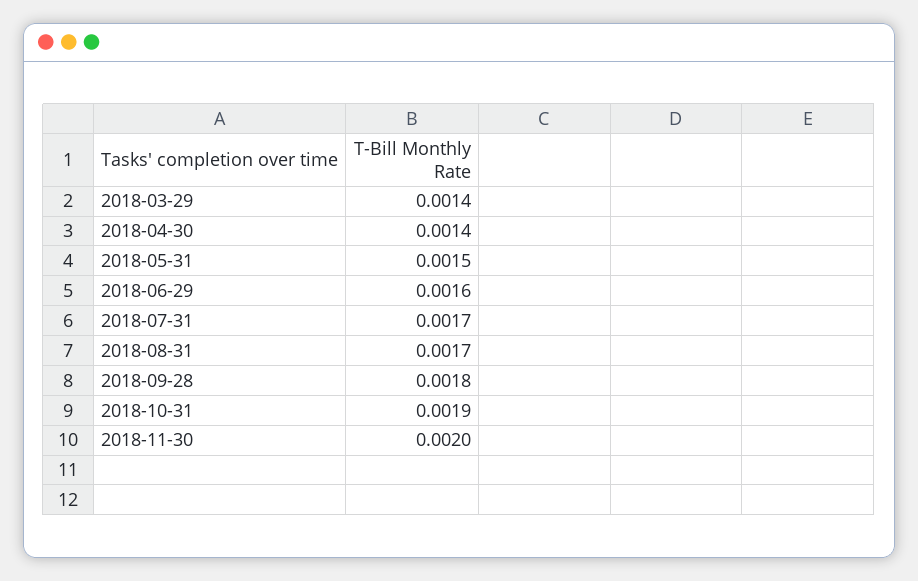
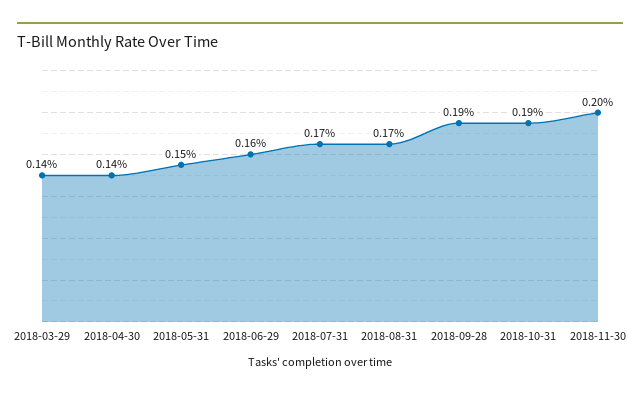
2018-09-28: 0.0018 -> 0.0019

